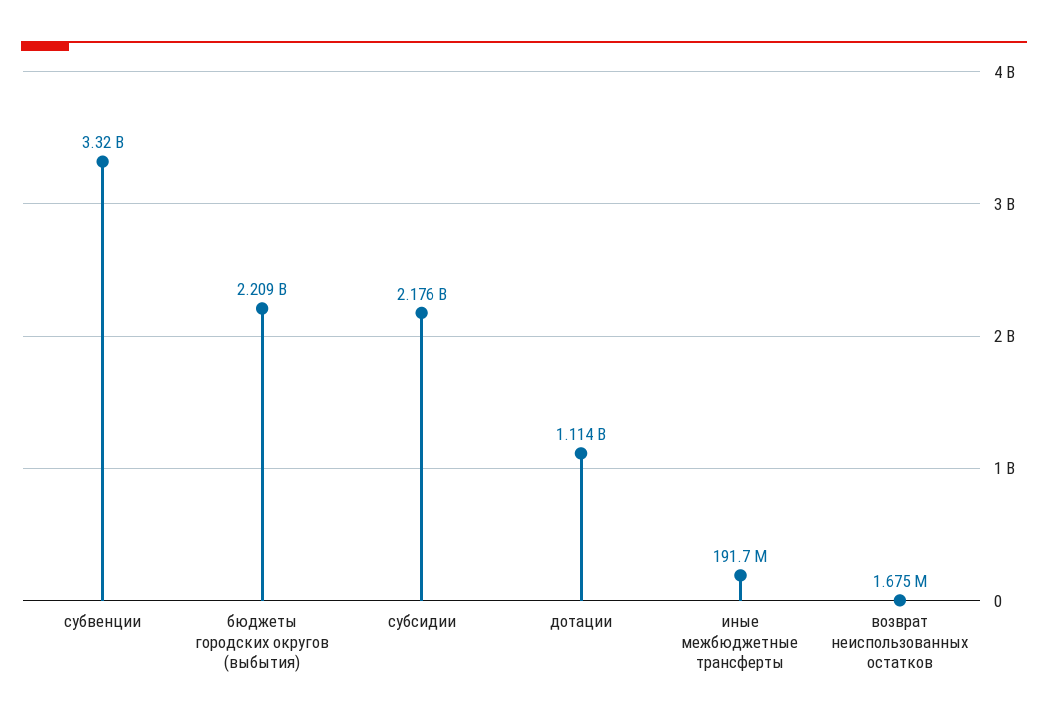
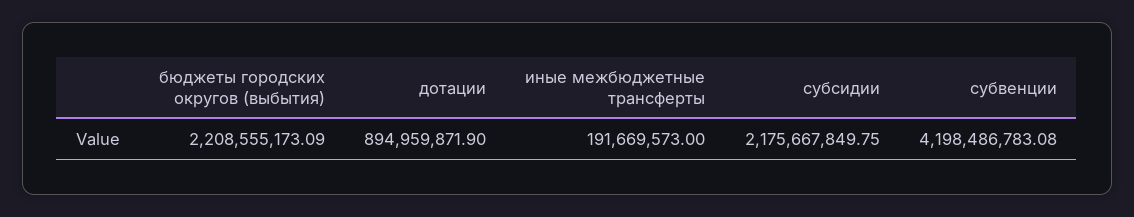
субвенции: 3320000000 -> 4198486783.08
дотации: 1114000000 -> 894959871.9
возврат неиспользованных остатков: 1675000 -> none

